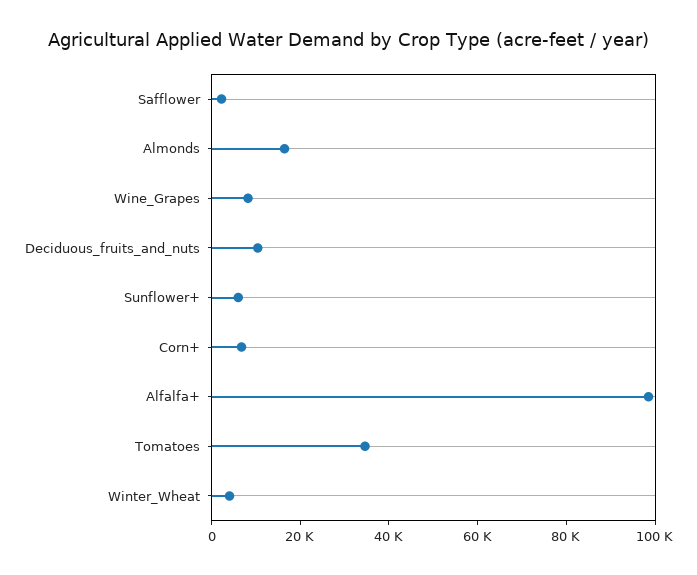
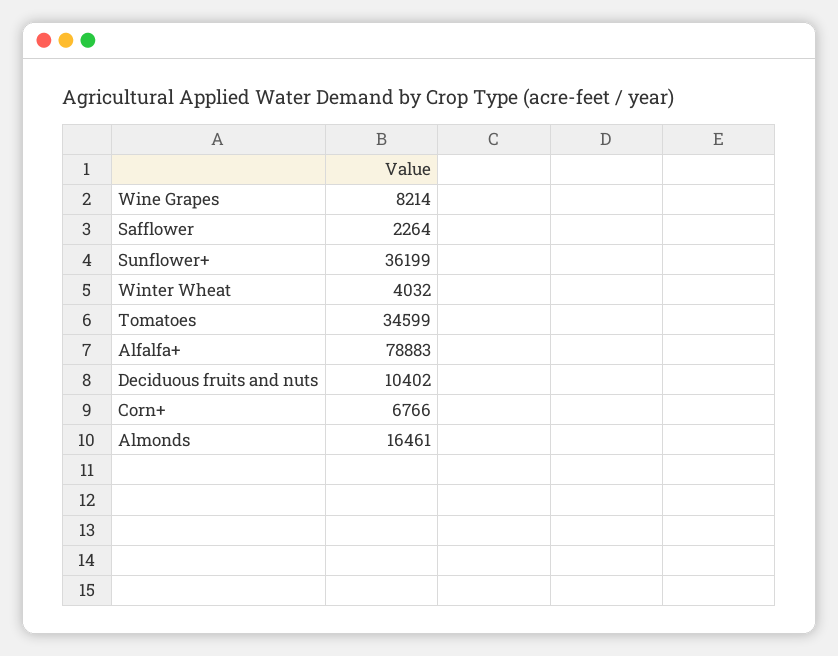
Sunflower+: 5000 -> 36199
Alfalfa+: 100000 -> 78883

